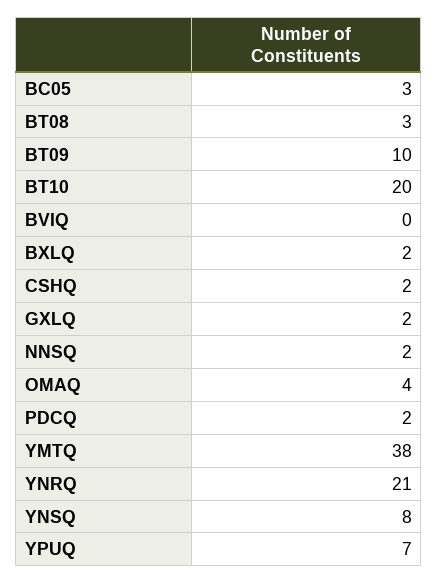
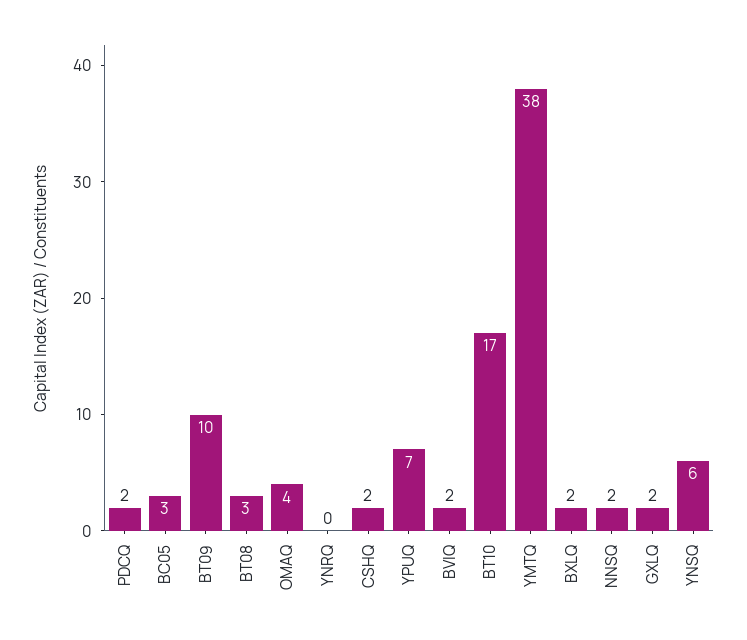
BT10: 20 -> 17
BVIQ: 0 -> 2
YNRQ: 21 -> 0
YNSQ: 8 -> 6

